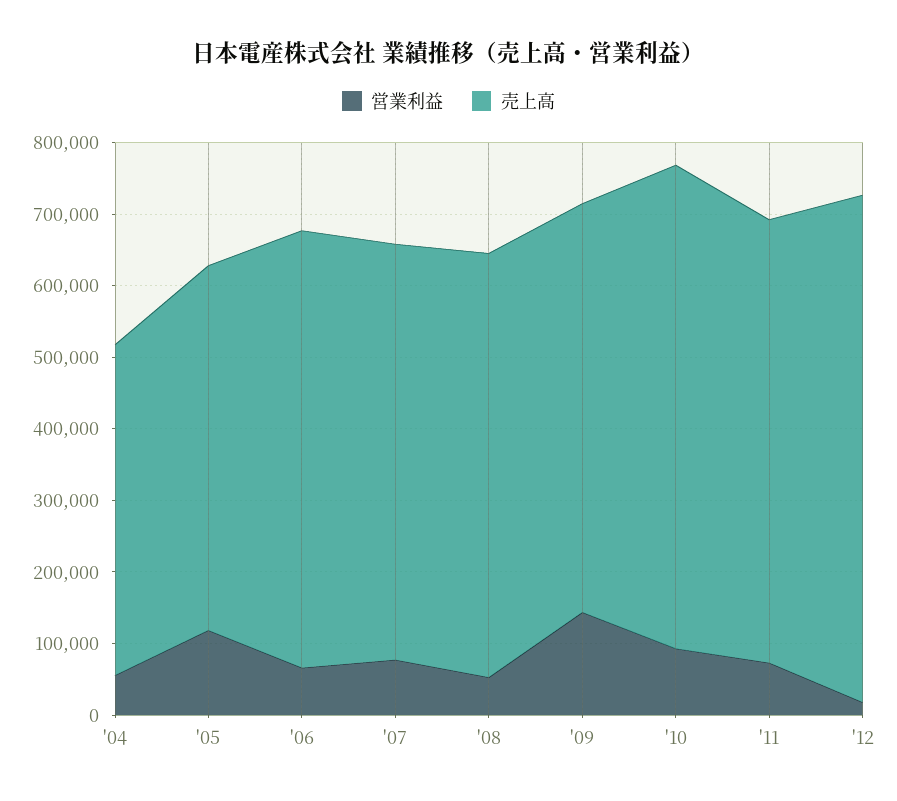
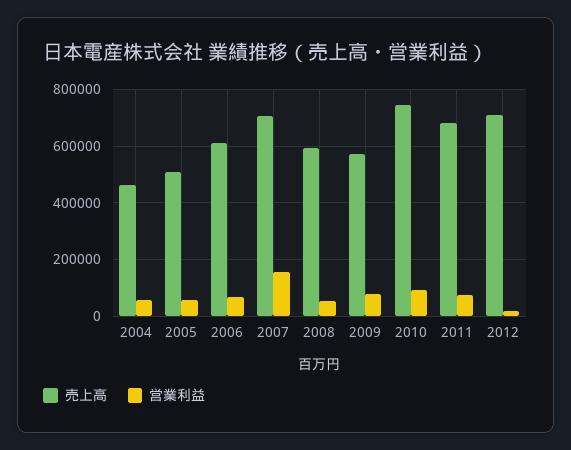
営業利益, '05: 120000 -> 50000
営業利益, '07: 80000 -> 150000
売上高, '07: 580000 -> 700000
営業利益, '09: 140000 -> 75000
売上高, '10: 680000 -> 750000
売上高, '11: 620000 -> 675000

